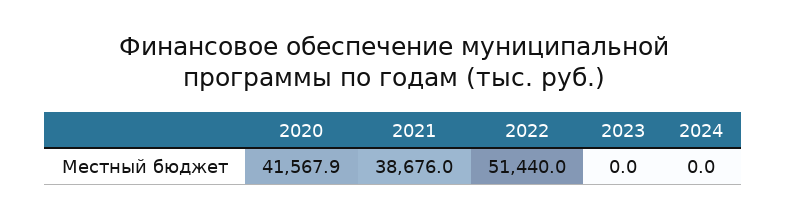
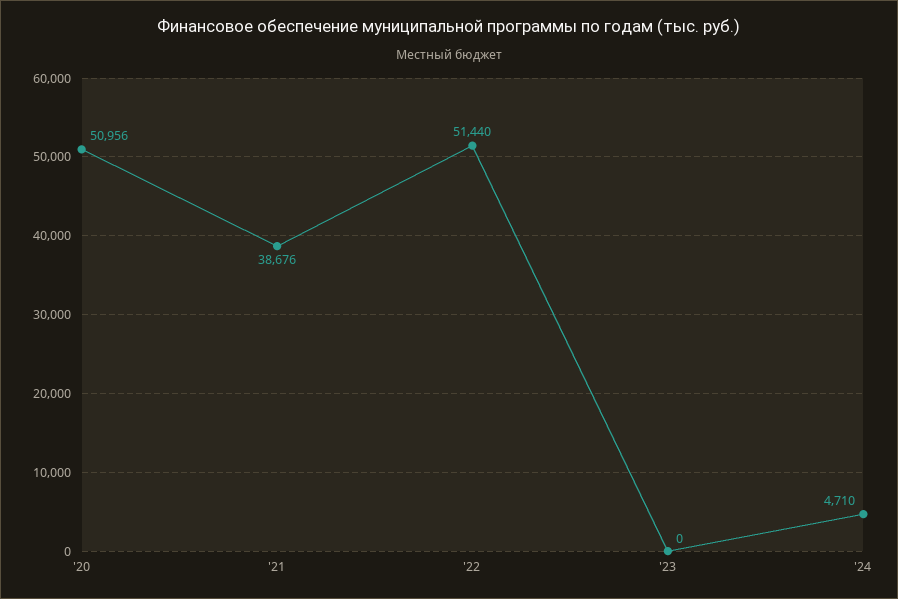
2020: 41567.9 -> 50956
2024: 0 -> 4710

